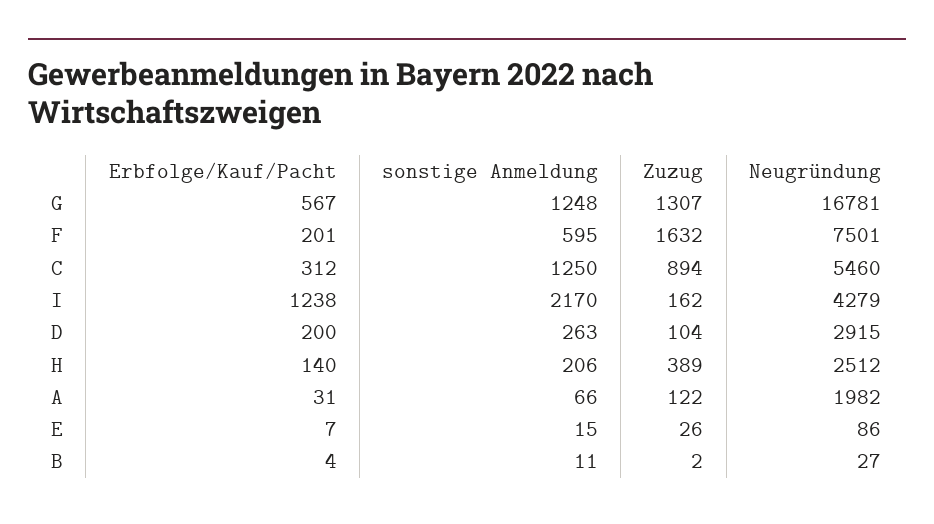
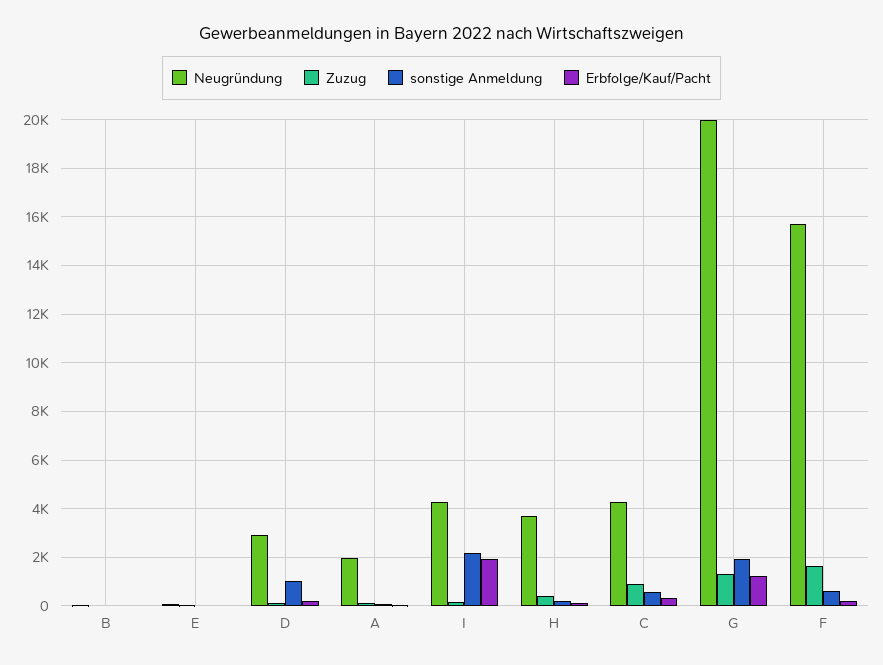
Erbfolge/Kauf/Pacht, G: 567 -> 1250
sonstige Anmeldung, G: 1248 -> 2000
Neugründung, G: 16781 -> 20000
Neugründung, F: 7501 -> 15750
sonstige Anmeldung, C: 1250 -> 500
Neugründung, C: 5460 -> 4250
Erbfolge/Kauf/Pacht, I: 1238 -> 2000
sonstige Anmeldung, D: 263 -> 1000
Neugründung, H: 2512 -> 3750

